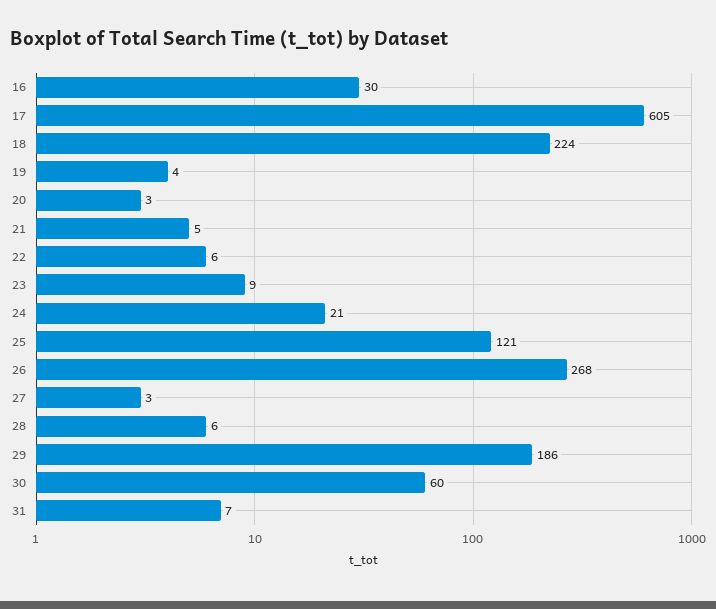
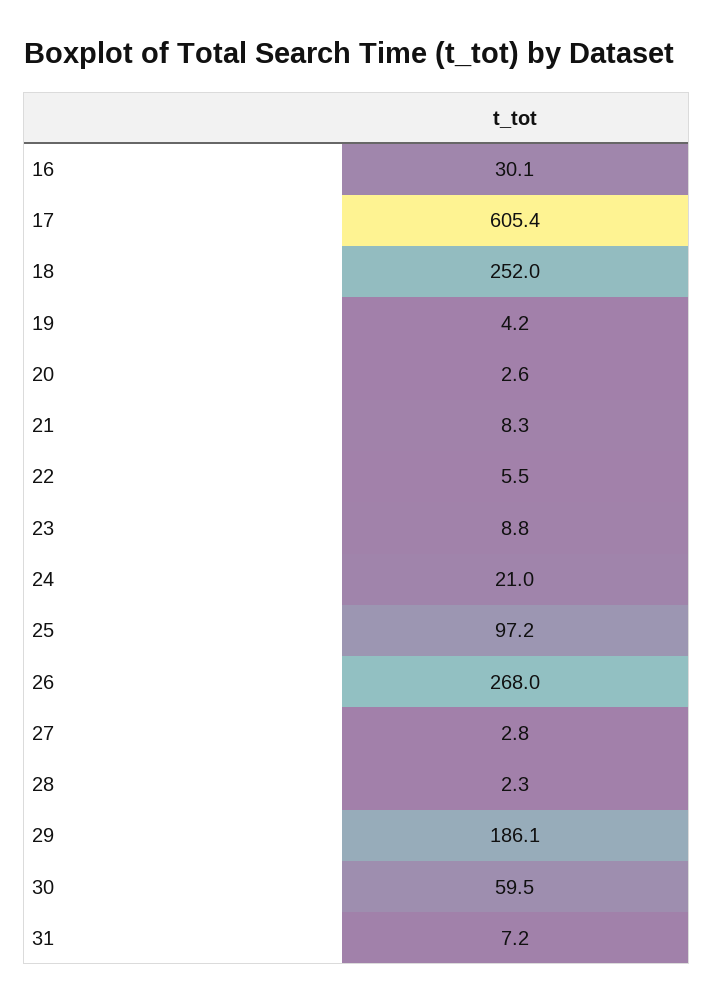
18: 224 -> 252
21: 5 -> 8.3
25: 121 -> 97.2
28: 6 -> 2.3

